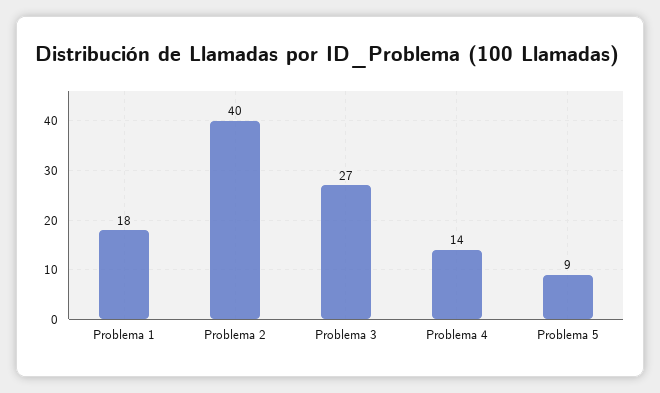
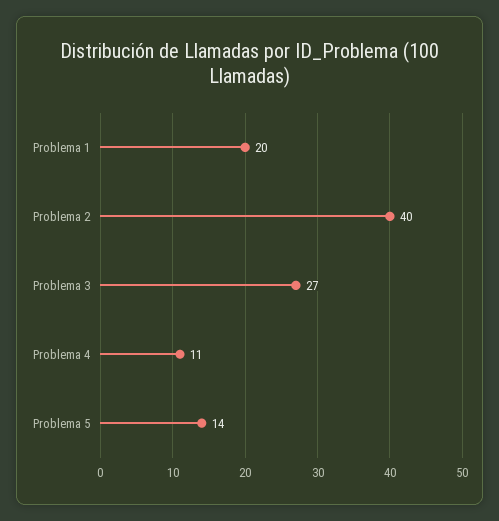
Problema 1: 18 -> 20
Problema 4: 14 -> 11
Problema 5: 9 -> 14

